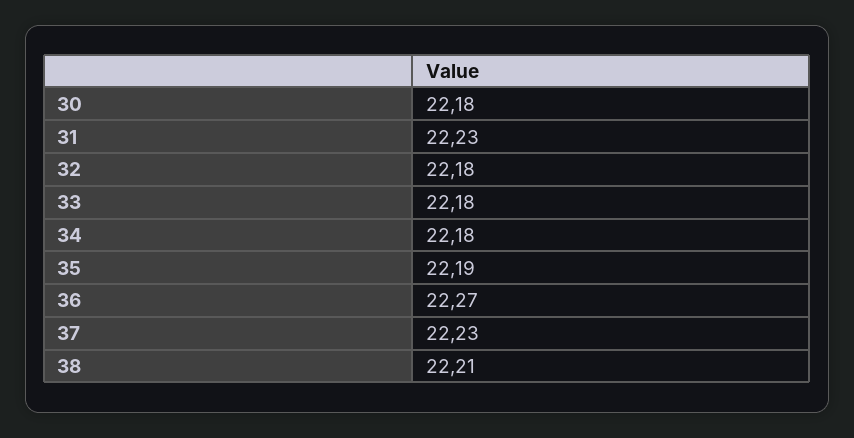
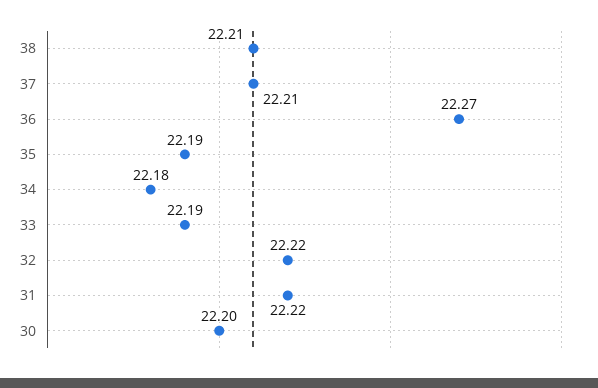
30: 22.18 -> 22.2
31: 22.23 -> 22.22
32: 22.18 -> 22.22
33: 22.18 -> 22.19
37: 22.23 -> 22.21

